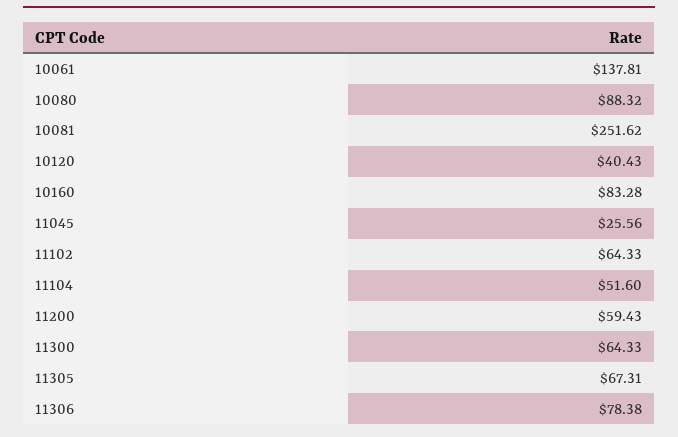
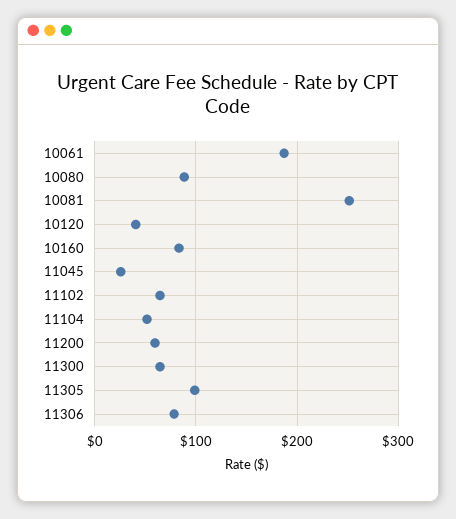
10061: 137.81 -> 190
11305: 67.31 -> 100

